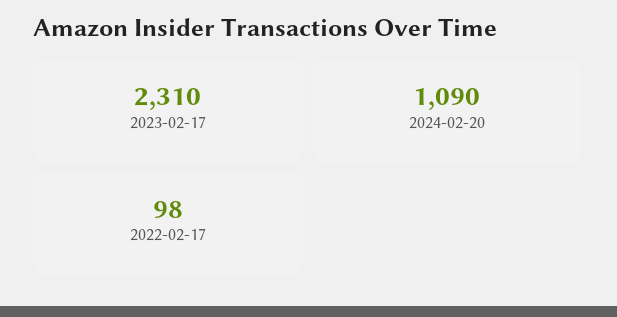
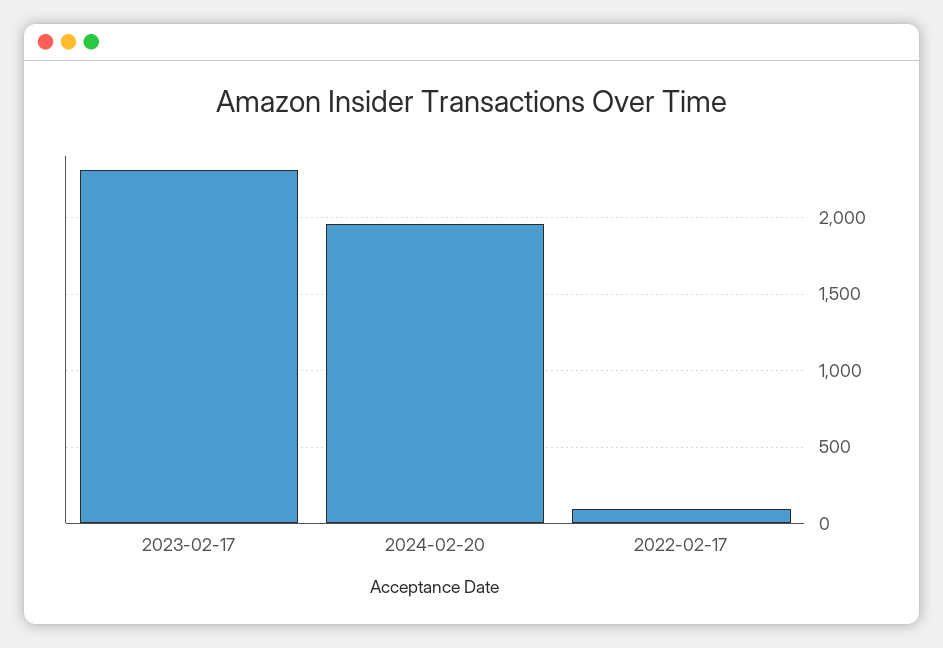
2024-02-20: 1090 -> 1950

